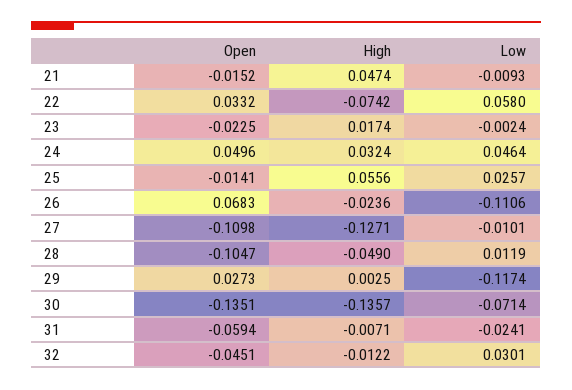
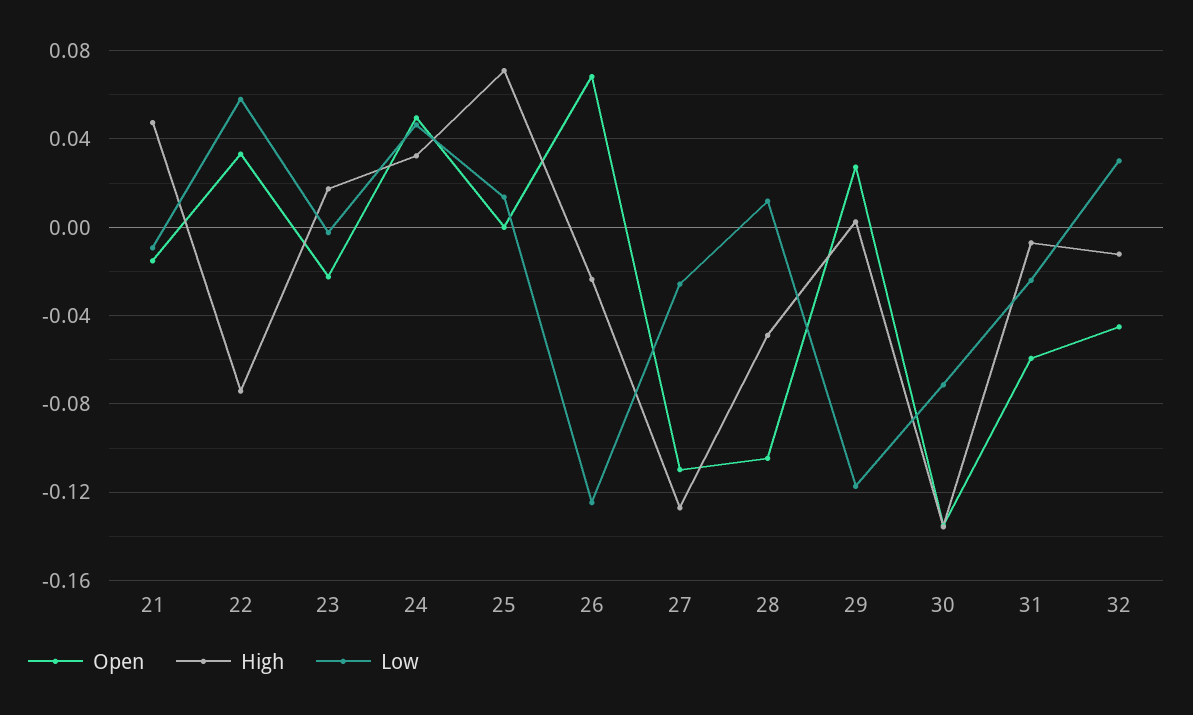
Open, 25: -0.0141 -> 0
High, 25: 0.0556 -> 0.07
Low, 25: 0.0257 -> 0.015
Low, 26: -0.1106 -> -0.125
Low, 27: -0.0101 -> -0.025

